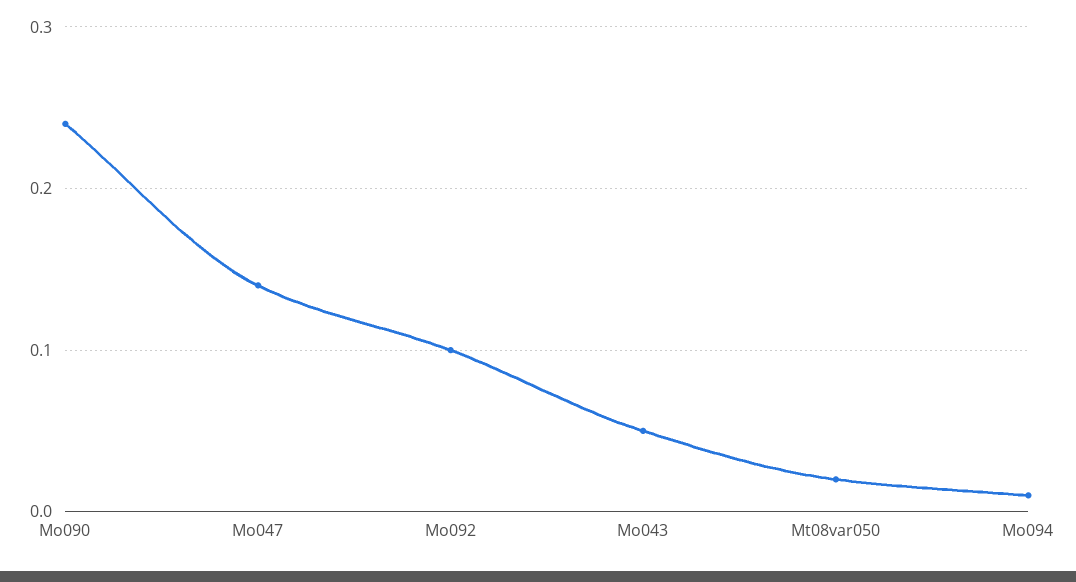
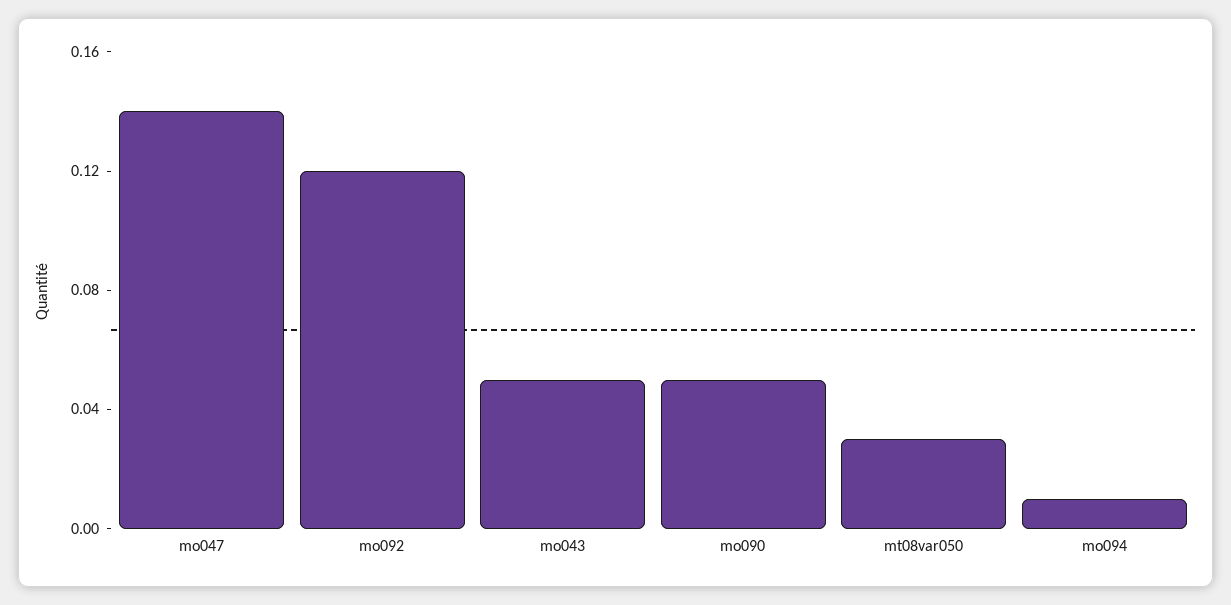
Mo090: 0.24 -> 0.05
Mo092: 0.1 -> 0.12
Mt08var050: 0.02 -> 0.03

